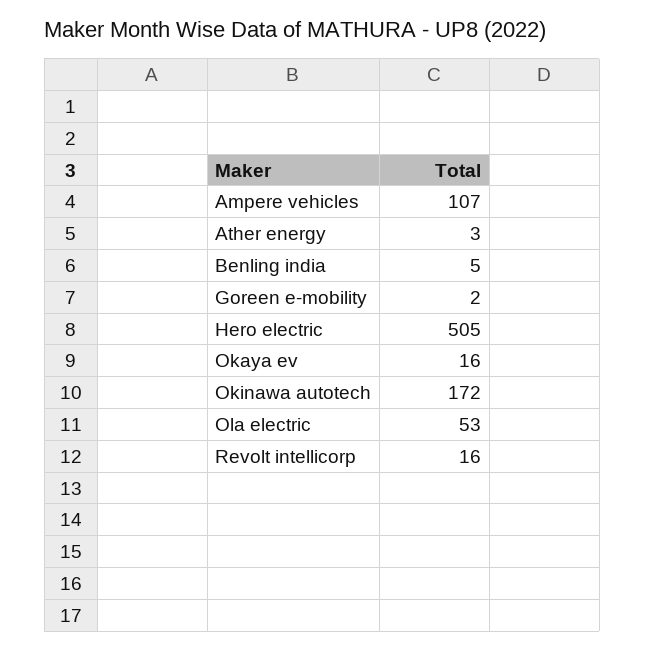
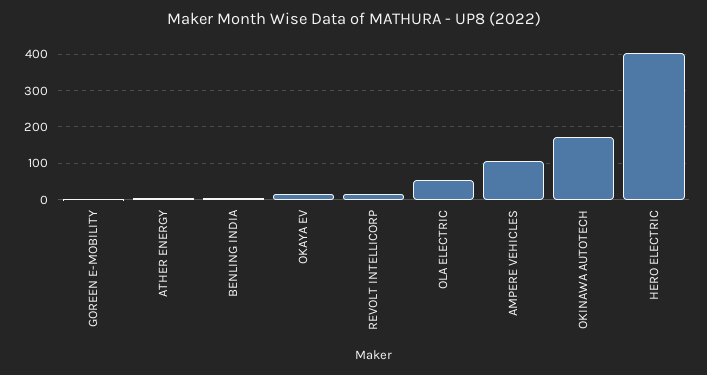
Hero electric: 505 -> 400

